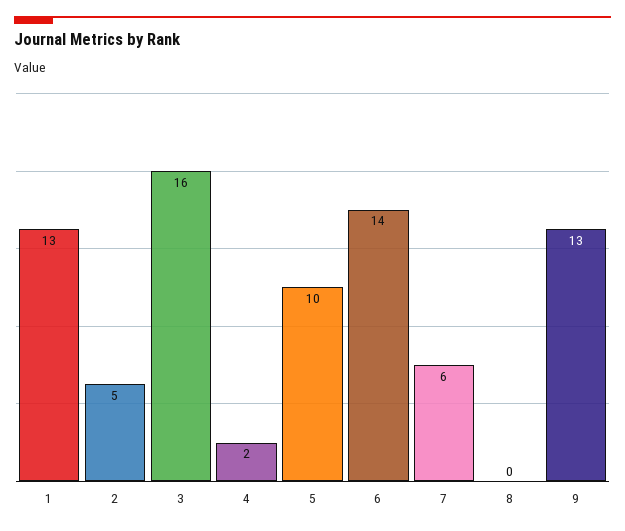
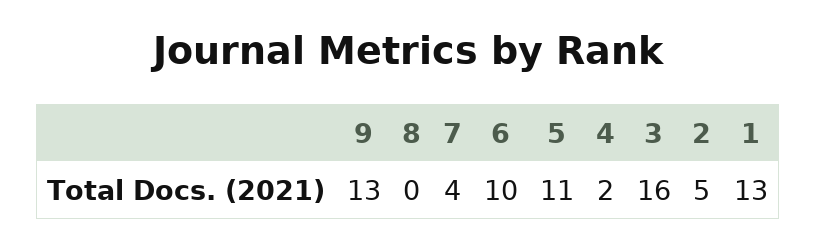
5: 10 -> 11
6: 14 -> 10
7: 6 -> 4

